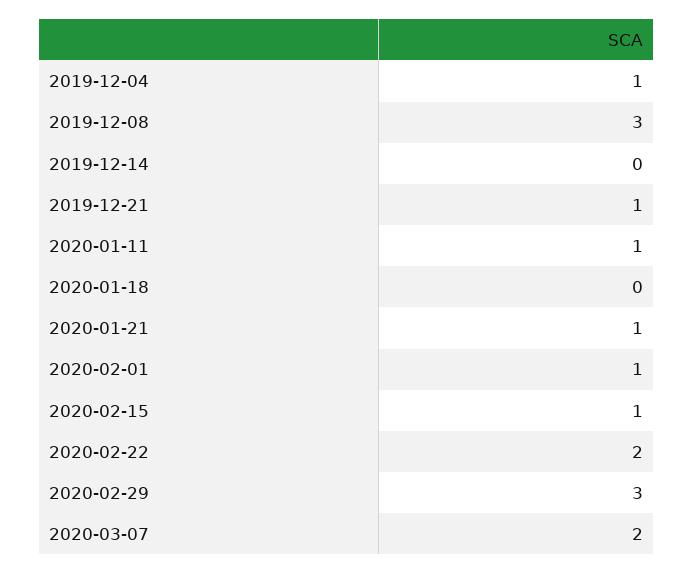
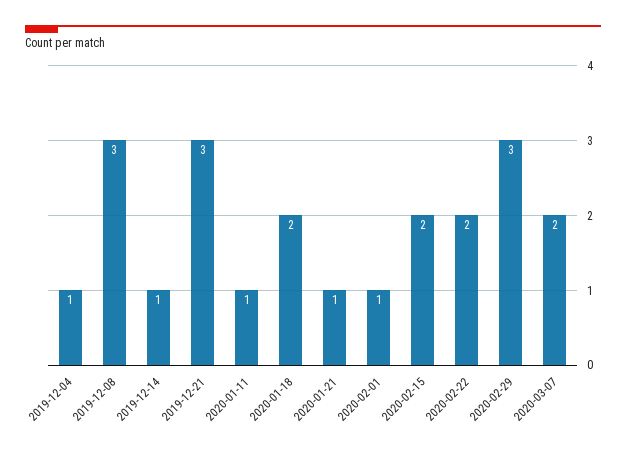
2019-12-14: 0 -> 1
2019-12-21: 1 -> 3
2020-01-18: 0 -> 2
2020-02-15: 1 -> 2

